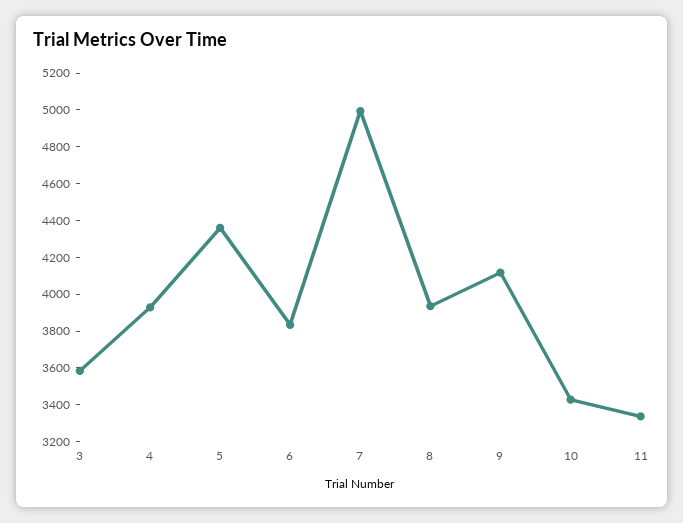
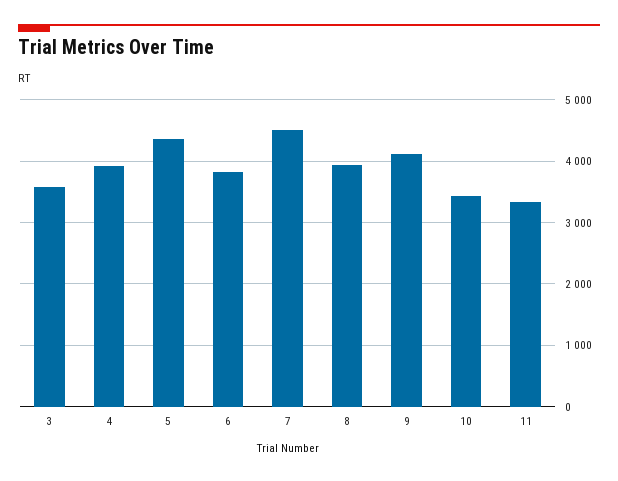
7: 5000 -> 4500

